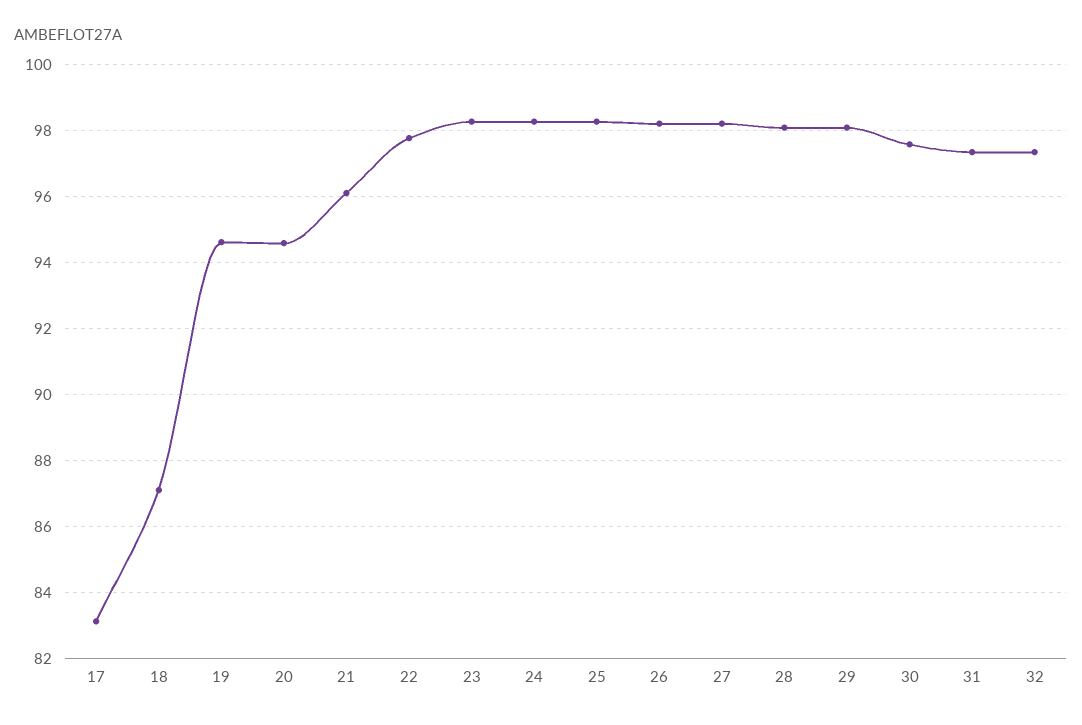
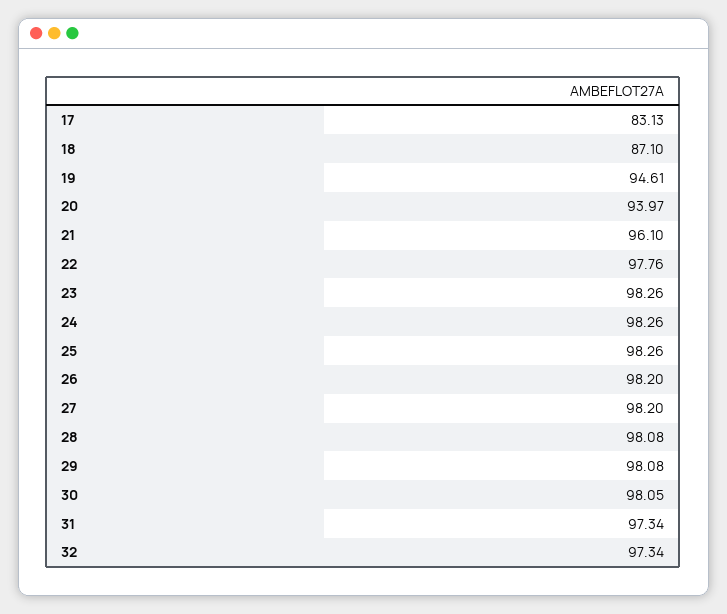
20: 94.6 -> 93.97
30: 97.6 -> 98.05

